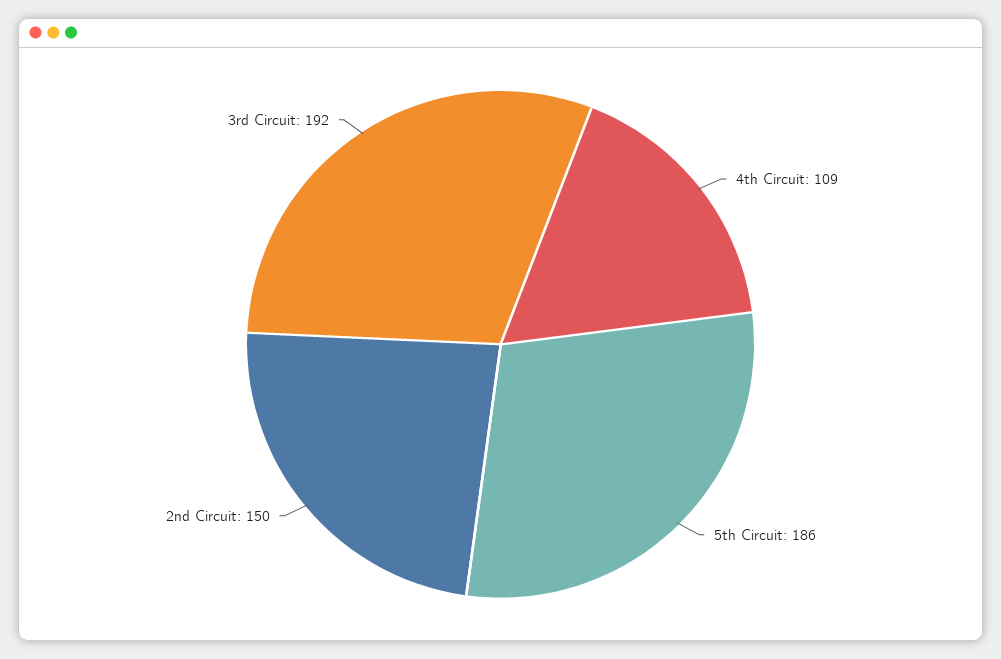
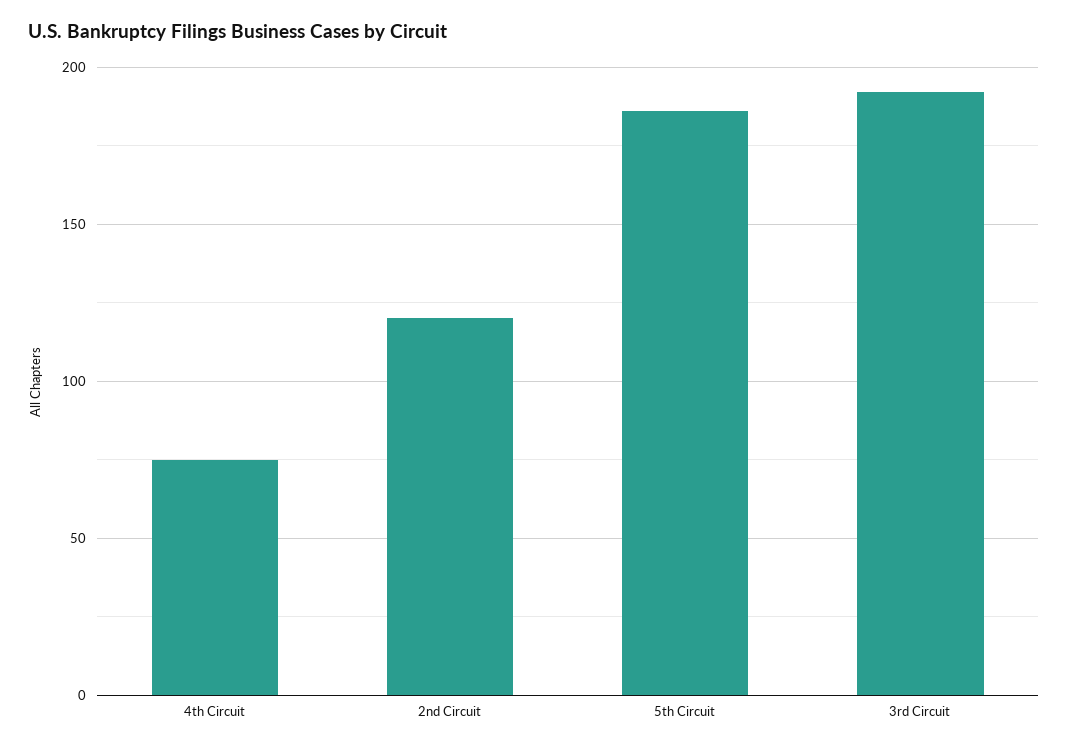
4th Circuit: 109 -> 75
2nd Circuit: 150 -> 120

